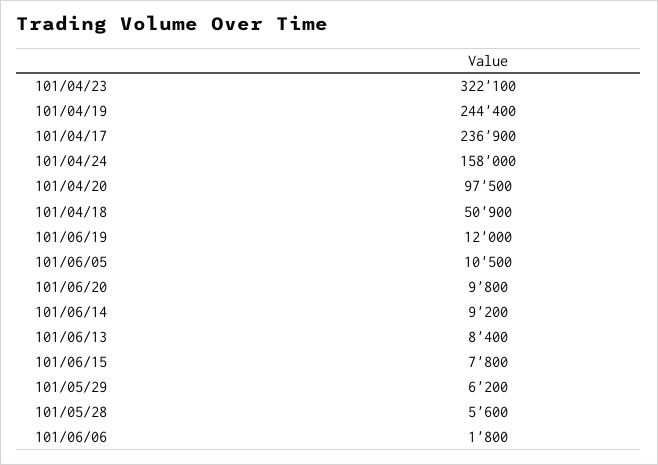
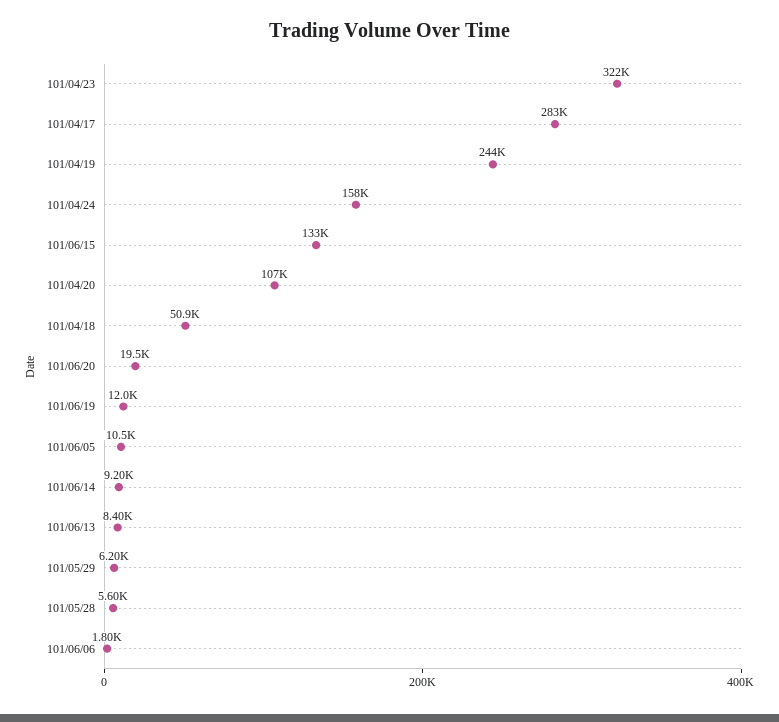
101/04/17: 236900 -> 283000
101/04/20: 97500 -> 107000
101/06/20: 9800 -> 19500
101/06/15: 7800 -> 133000

